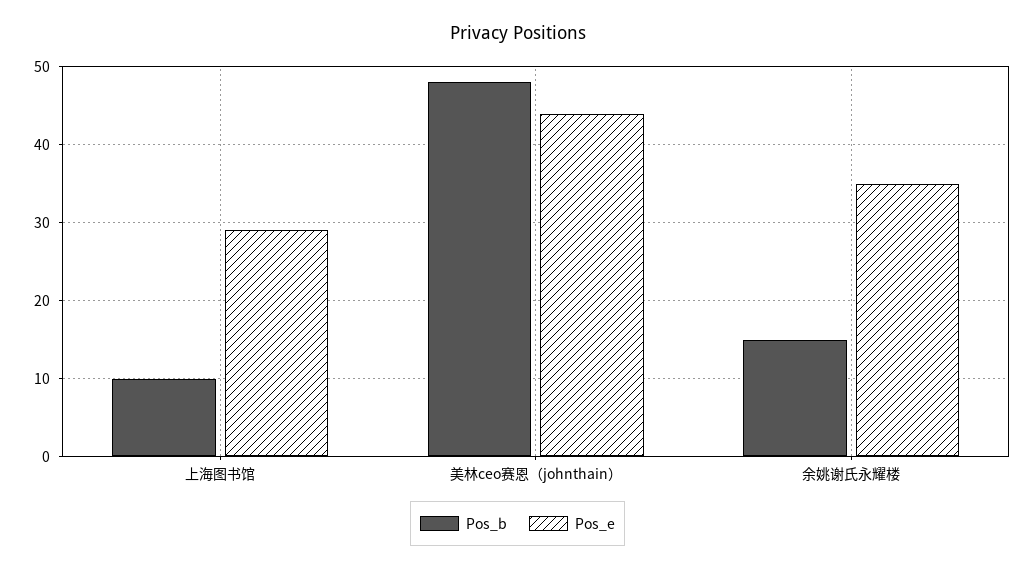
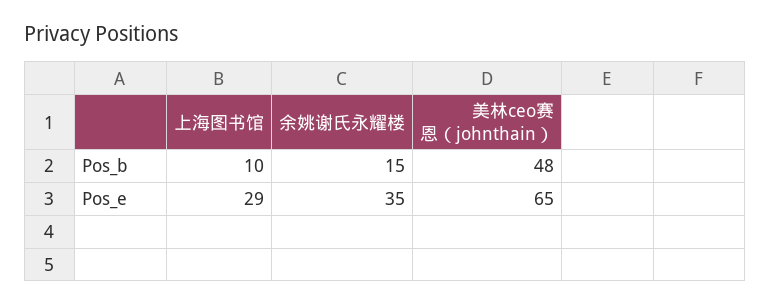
Pos_e, 美林ceo赛恩（johnthain）: 44 -> 65

